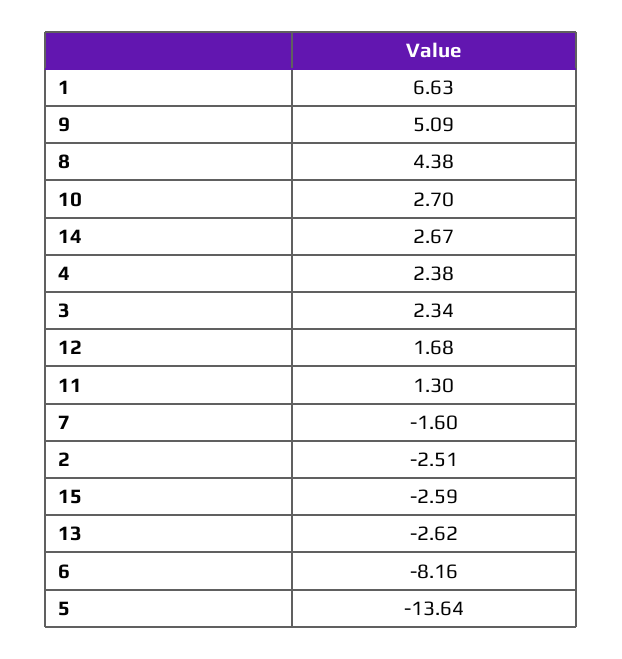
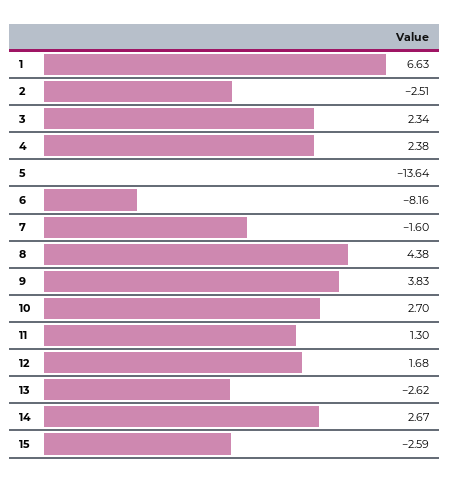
9: 5.09 -> 3.83

